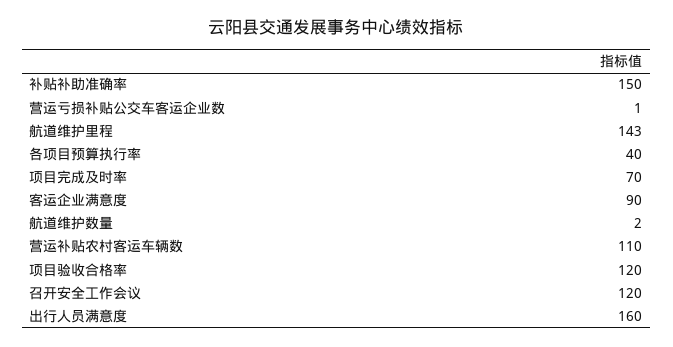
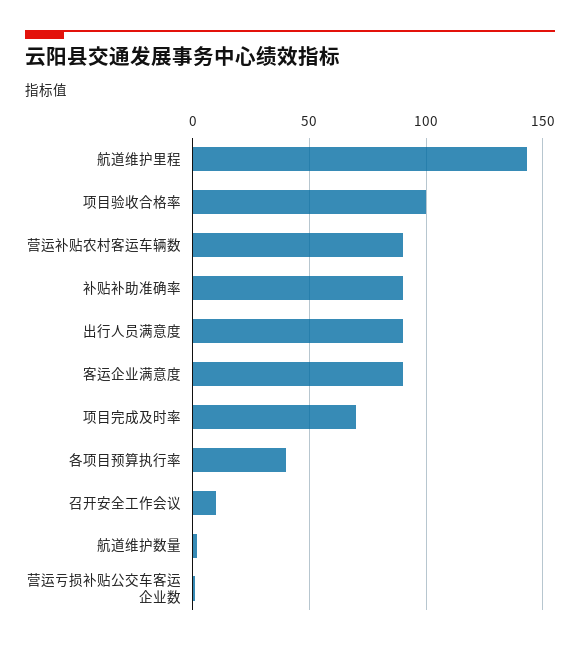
补贴补助准确率: 150 -> 90
营运补贴农村客运车辆数: 110 -> 90
项目验收合格率: 120 -> 100
召开安全工作会议: 120 -> 10
出行人员满意度: 160 -> 90

